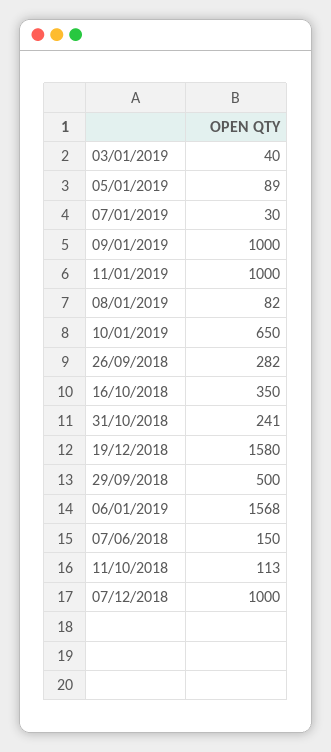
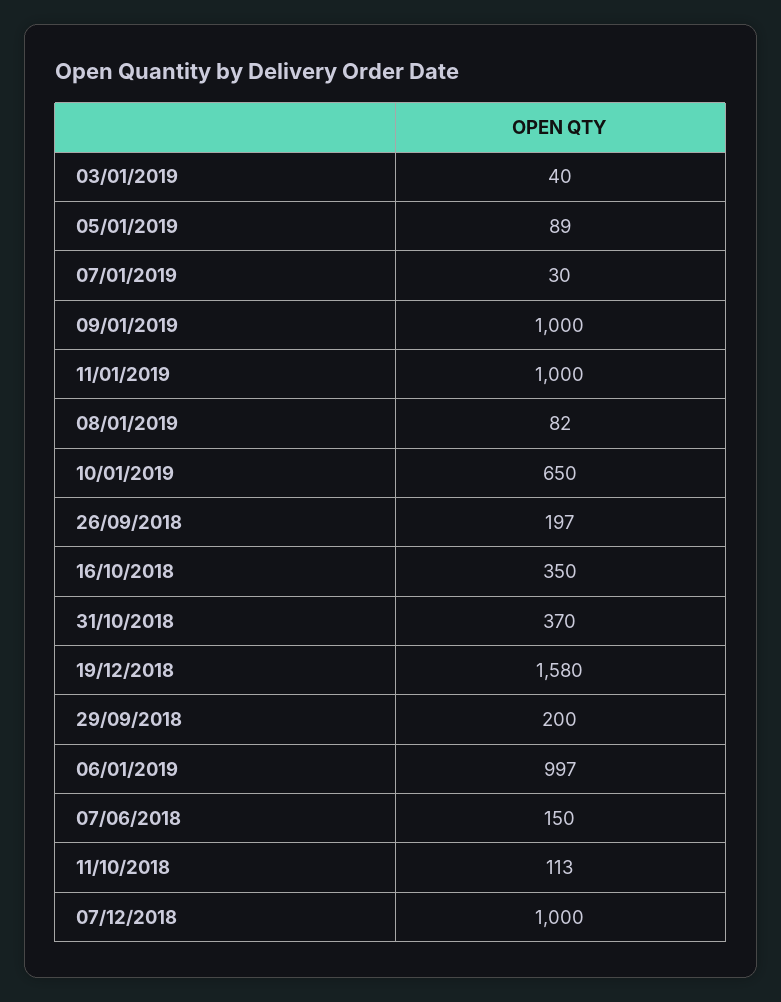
26/09/2018: 282 -> 197
31/10/2018: 241 -> 370
29/09/2018: 500 -> 200
06/01/2019: 1568 -> 997

